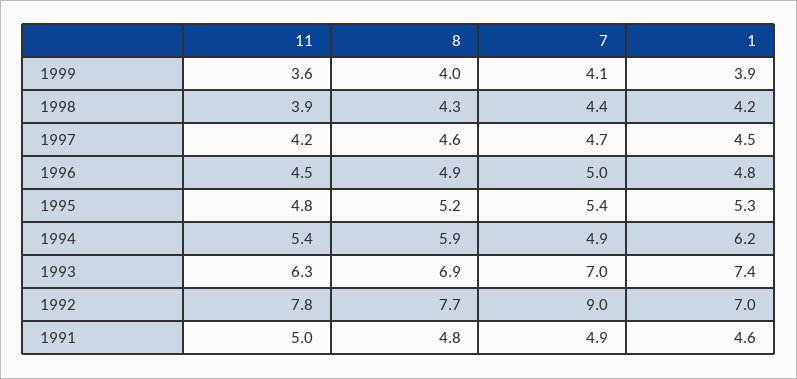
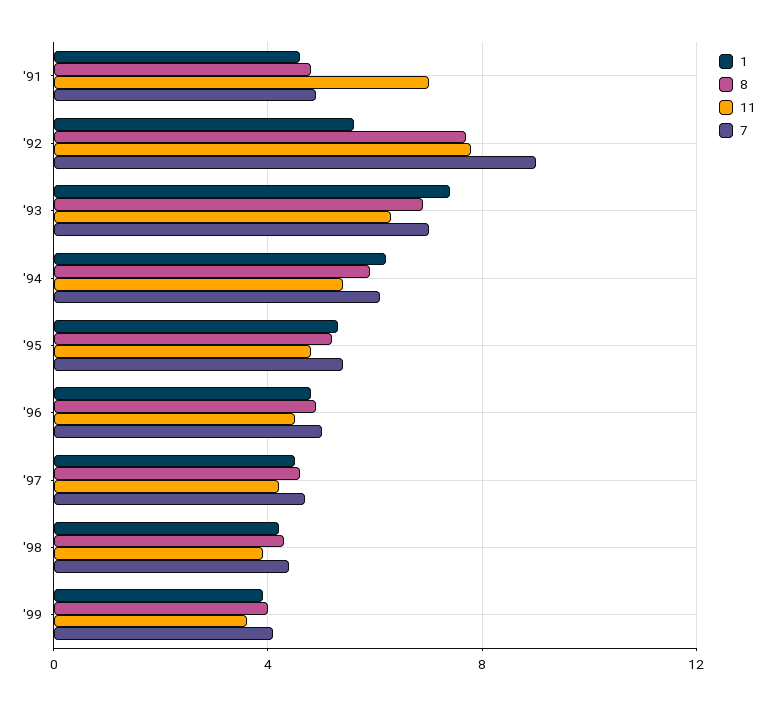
7, 1994: 4.9 -> 6
1, 1992: 7 -> 5.5
11, 1991: 5 -> 7

